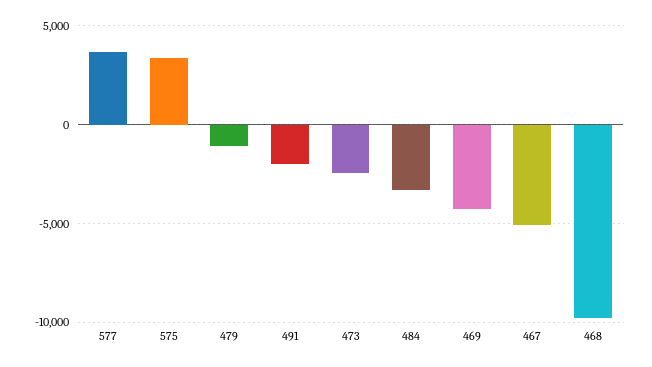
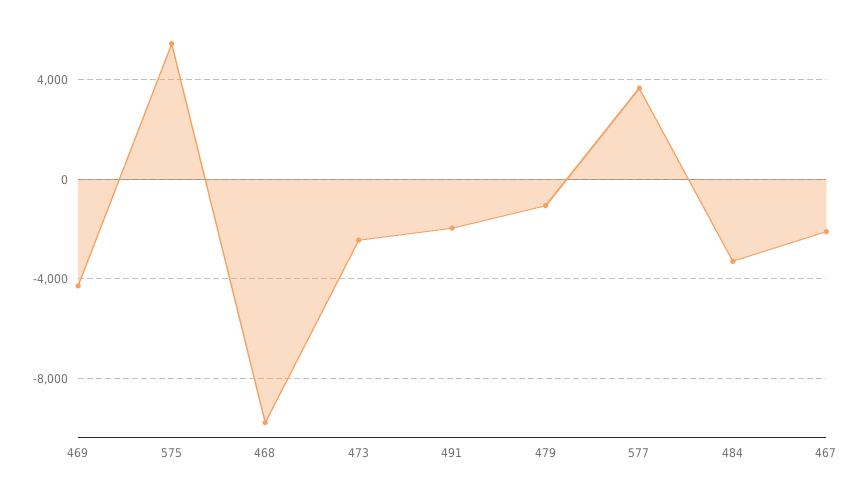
575: 3500 -> 5500
467: -5000 -> -2000

